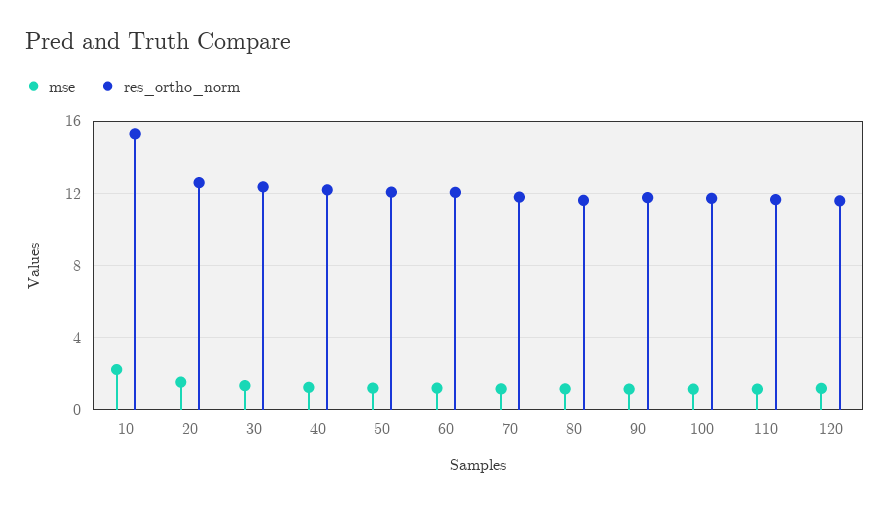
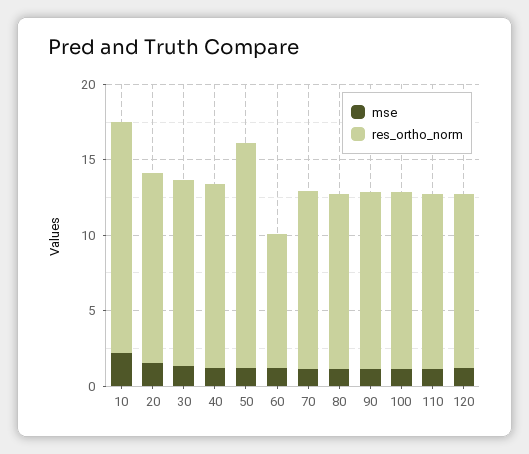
res_ortho_norm, 50: 12 -> 15
res_ortho_norm, 60: 12 -> 9

